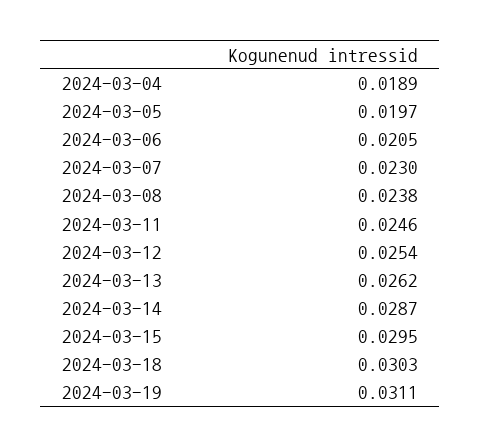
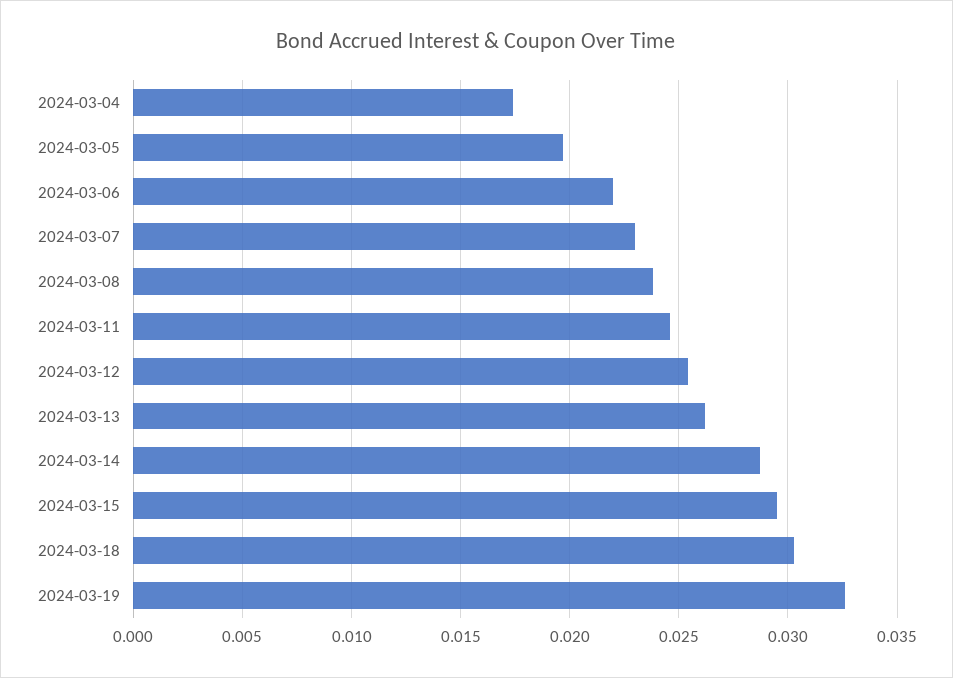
2024-03-04: 0.0189 -> 0.0175
2024-03-06: 0.0205 -> 0.022
2024-03-19: 0.0311 -> 0.0325

